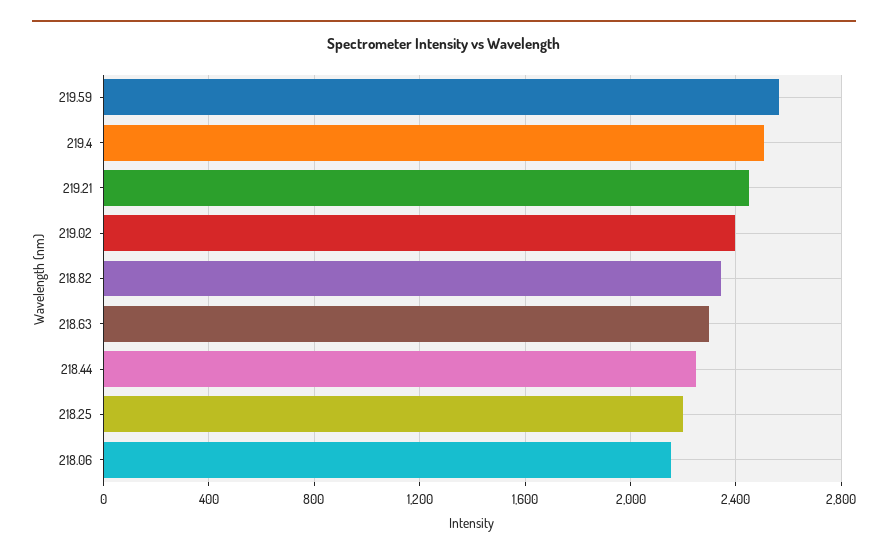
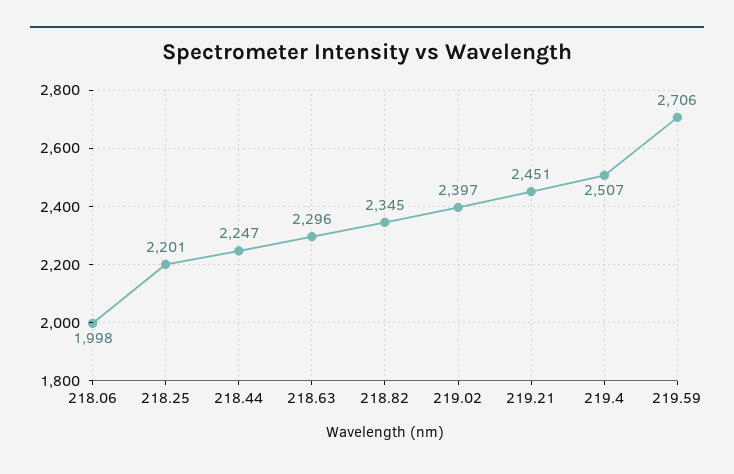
219.59: 2550 -> 2706
218.06: 2150 -> 1998

